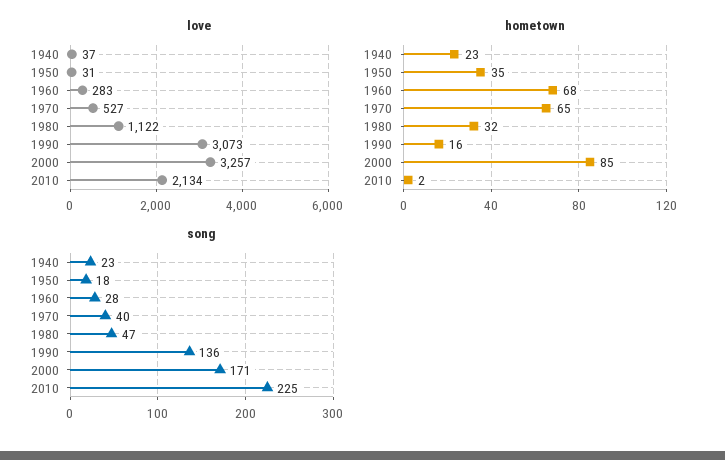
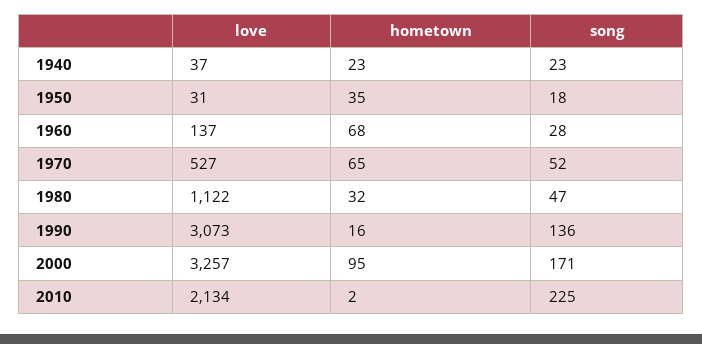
love, 1960: 283 -> 137
hometown, 2000: 85 -> 95
song, 1970: 40 -> 52

